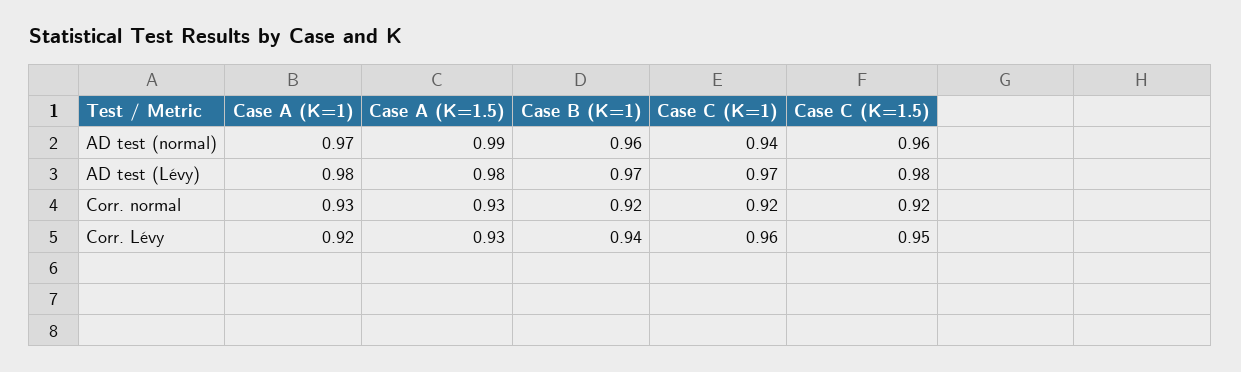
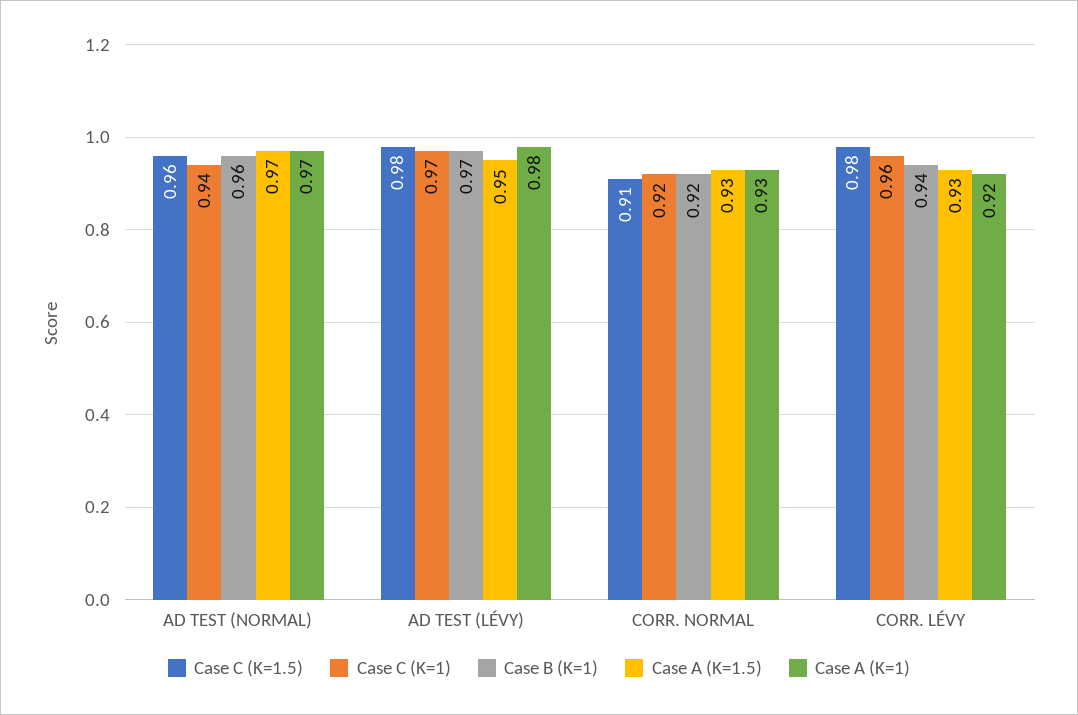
Case A (K=1.5), AD test (normal): 0.99 -> 0.97
Case A (K=1.5), AD test (Lévy): 0.98 -> 0.95
Case C (K=1.5), Corr. normal: 0.92 -> 0.91
Case C (K=1.5), Corr. Lévy: 0.95 -> 0.98

